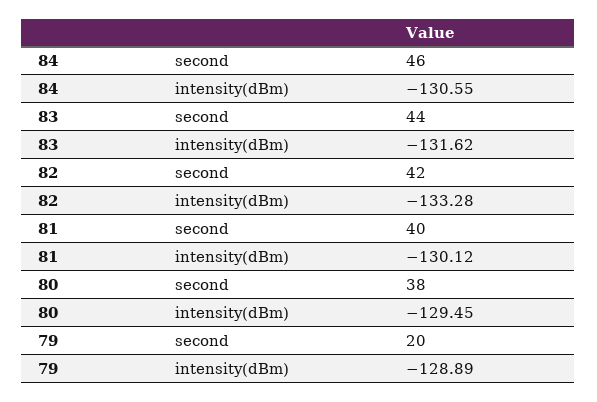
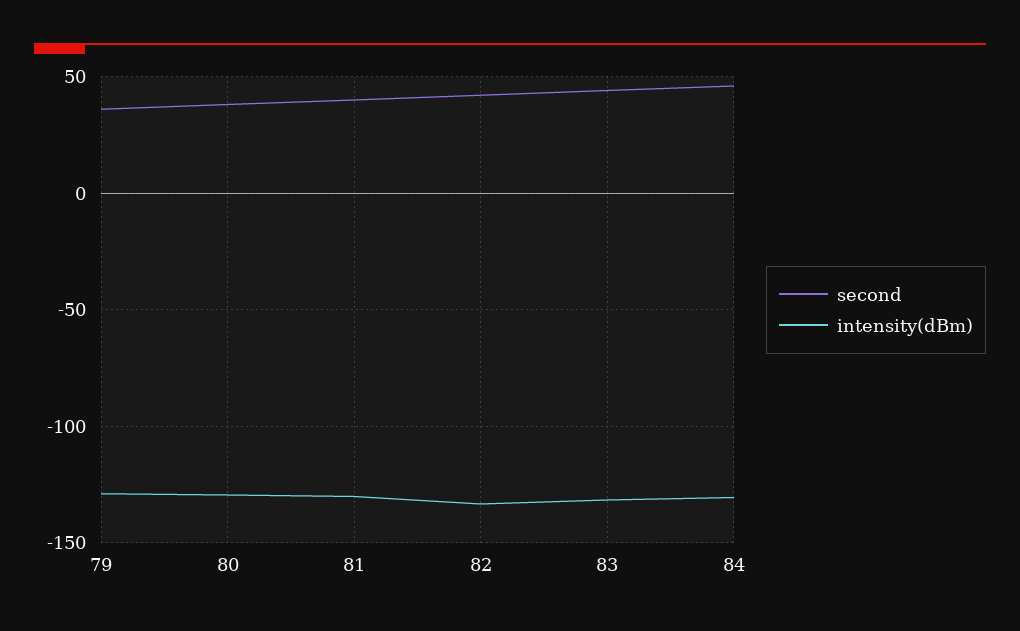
second, 79: 20 -> 35

